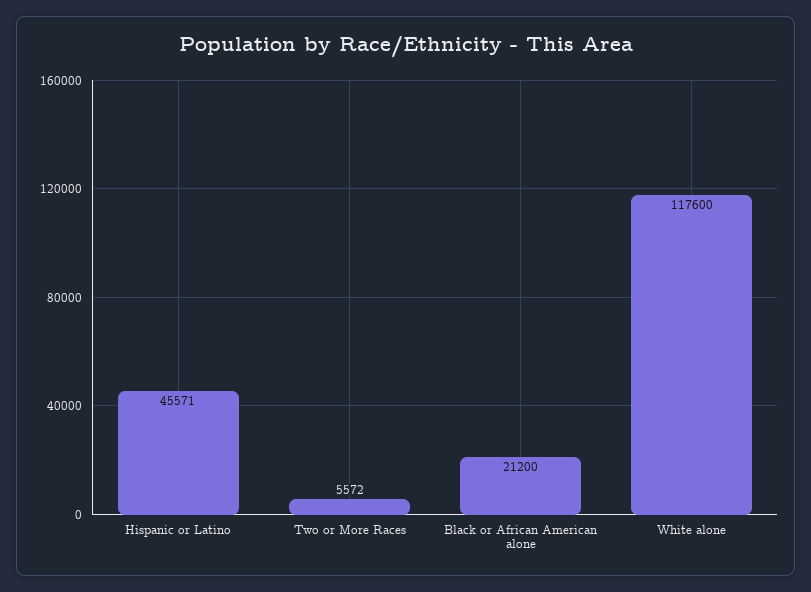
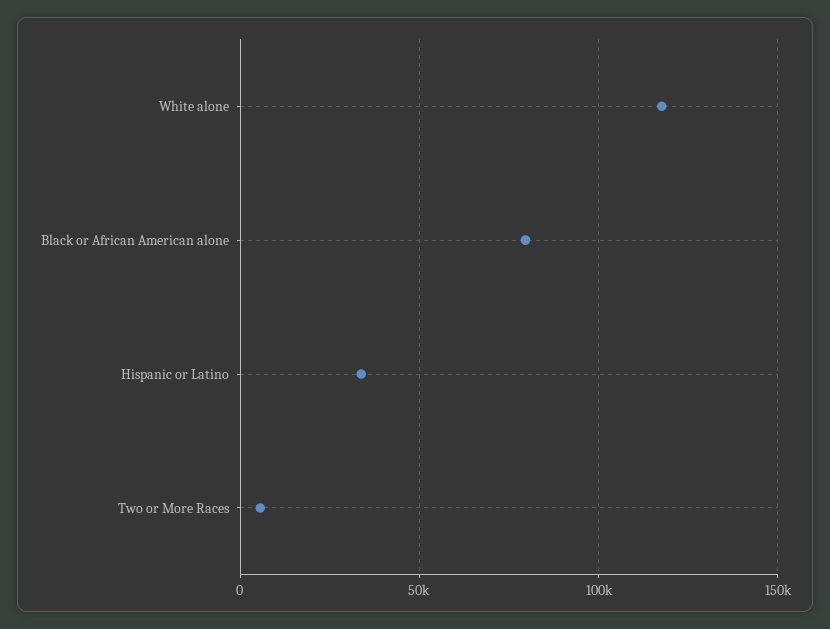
Hispanic or Latino: 45571 -> 35000
Black or African American alone: 21200 -> 80000

